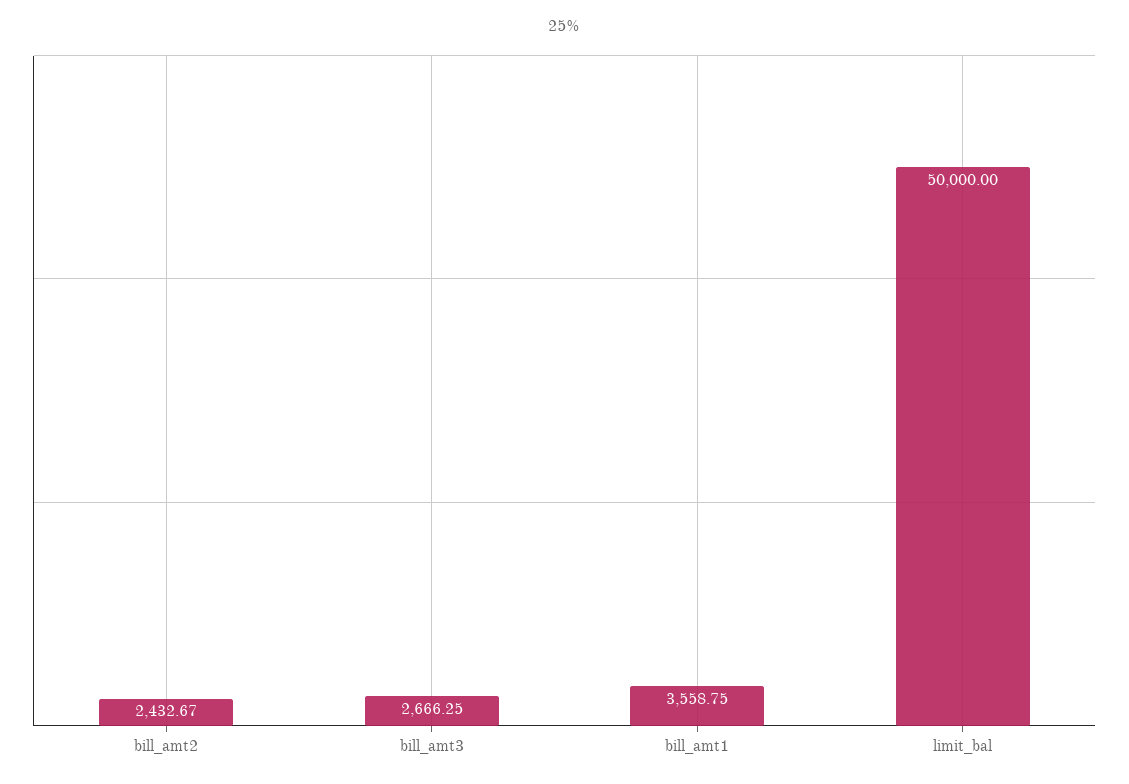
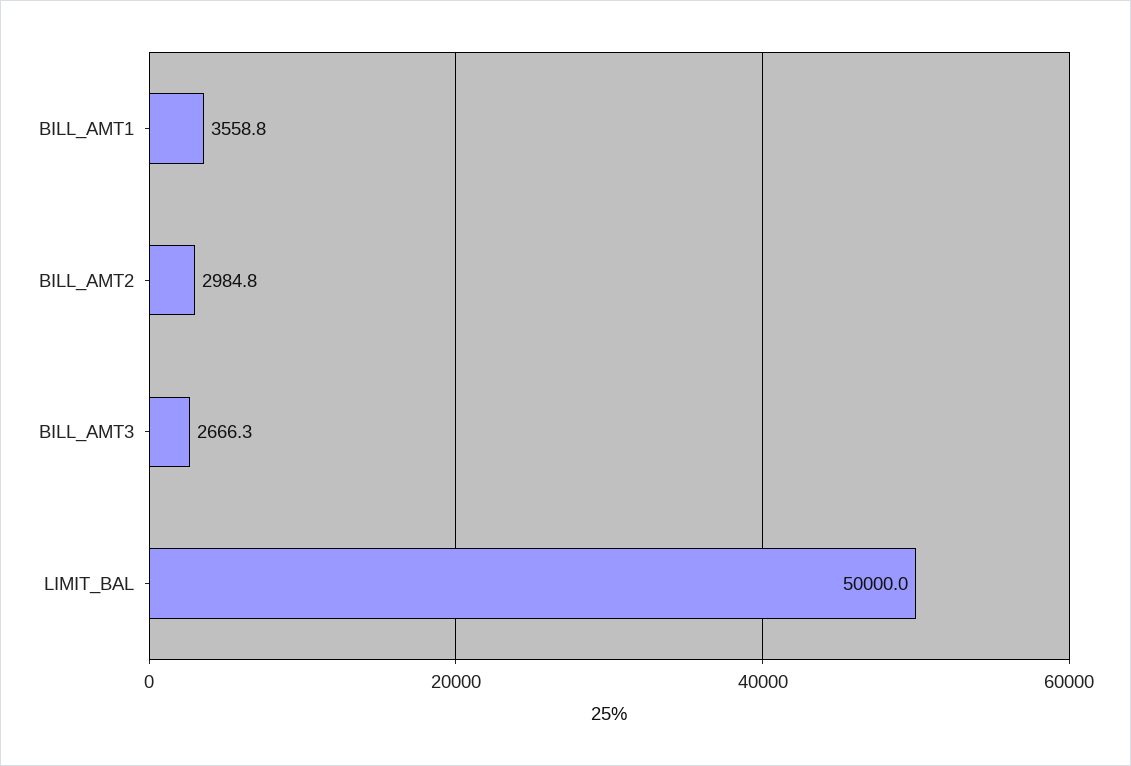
bill_amt2: 2432.67 -> 2984.8

